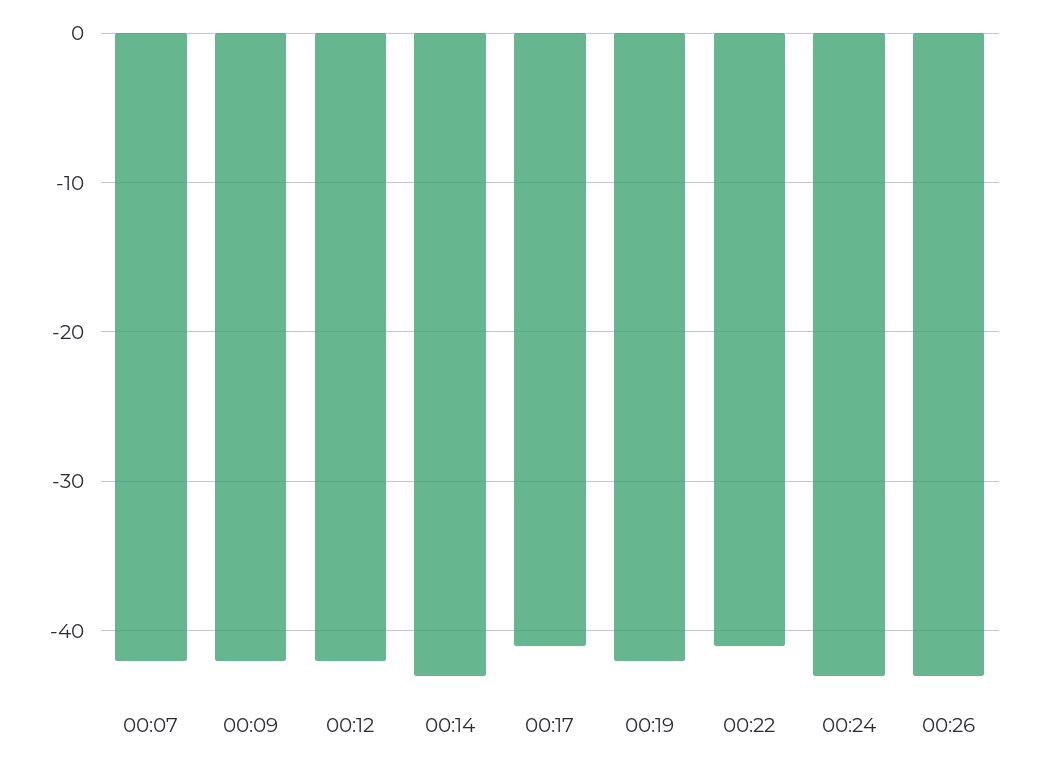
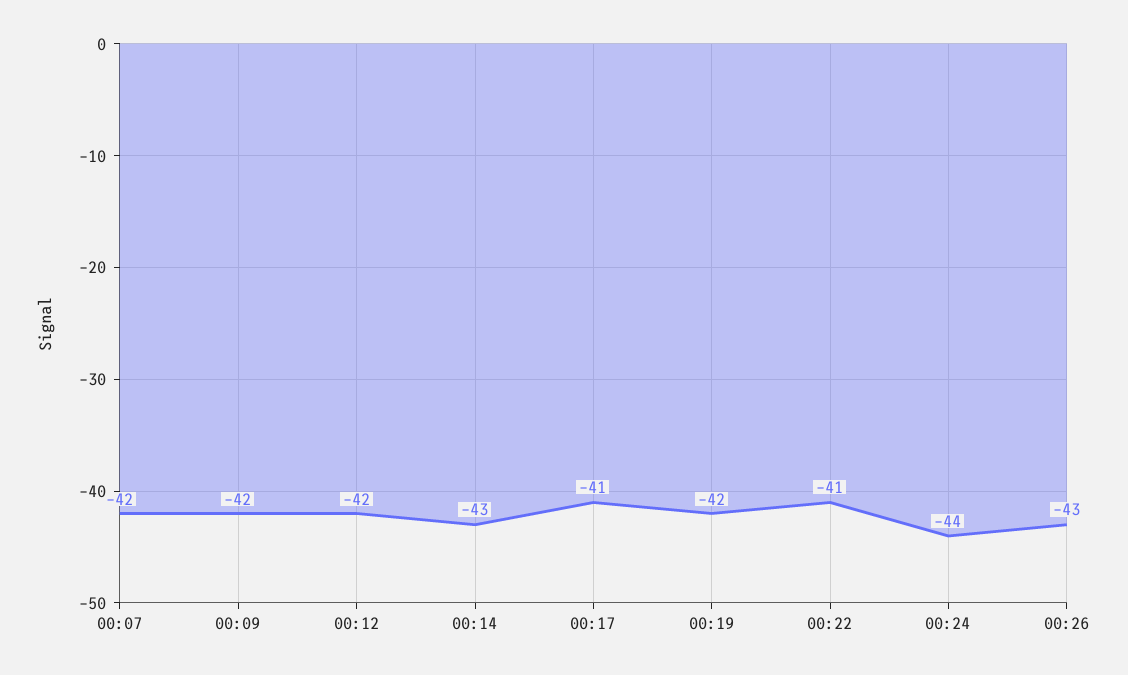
00:24: -43 -> -44

